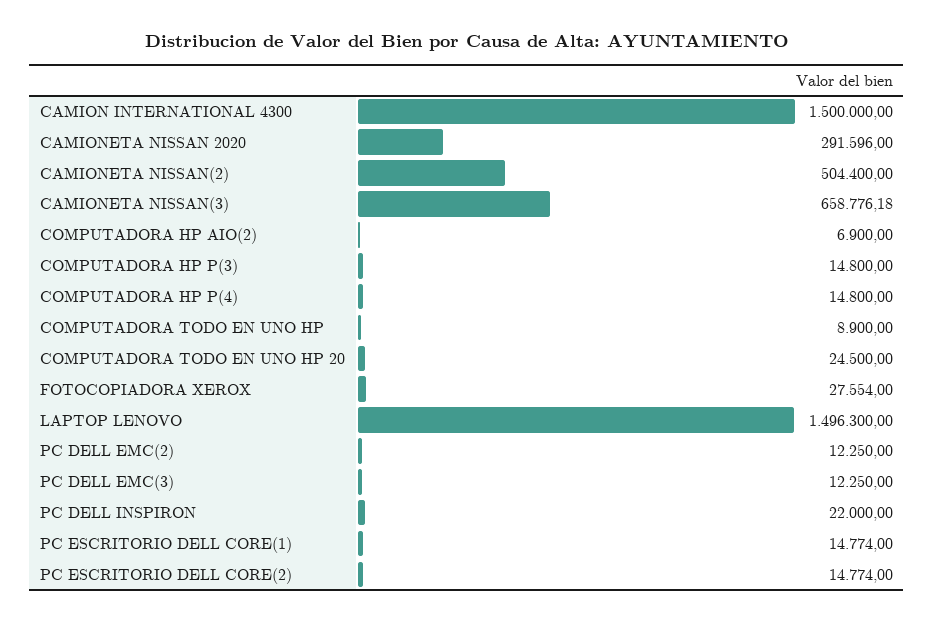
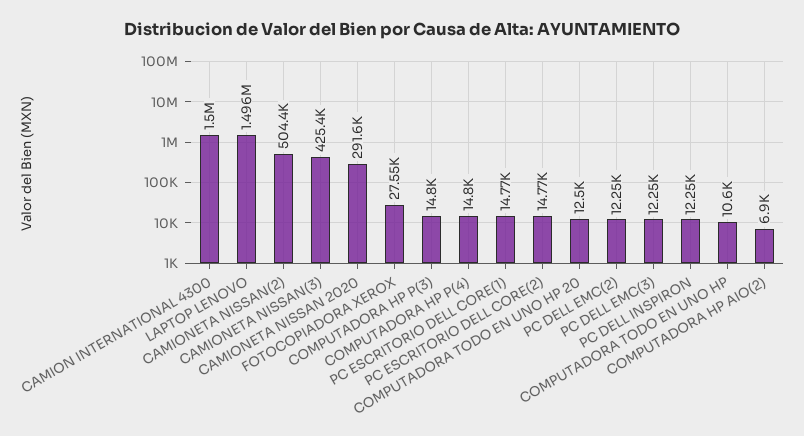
CAMIONETA NISSAN(3): 658776.18 -> 425400
COMPUTADORA TODO EN UNO HP: 8900 -> 10600
COMPUTADORA TODO EN UNO HP 20: 24500 -> 12500
PC DELL INSPIRON: 22000 -> 12250

